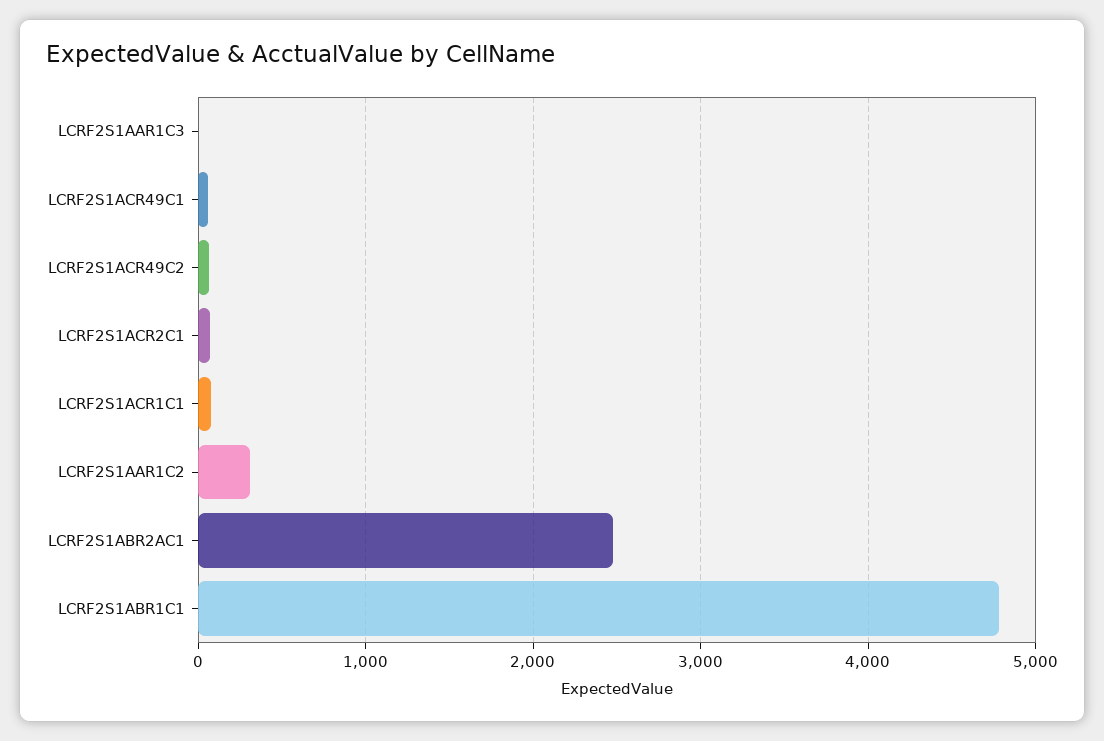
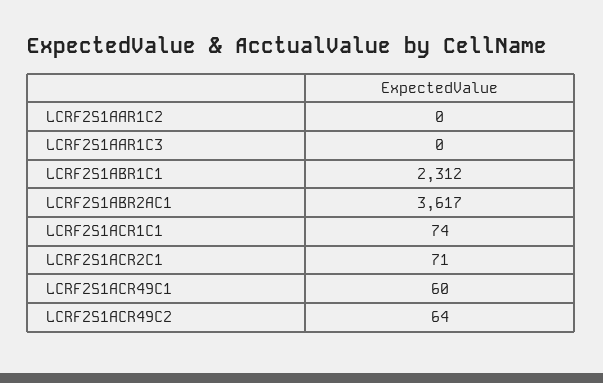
LCRF2S1AAR1C2: 300 -> 0
LCRF2S1ABR2AC1: 2500 -> 3617
LCRF2S1ABR1C1: 4800 -> 2312

